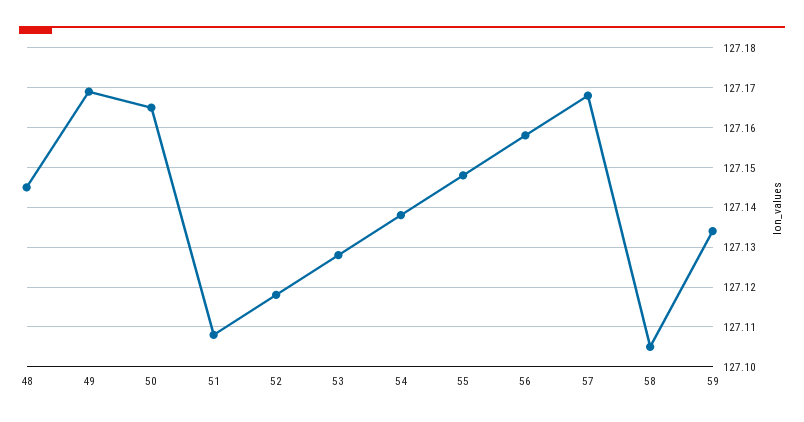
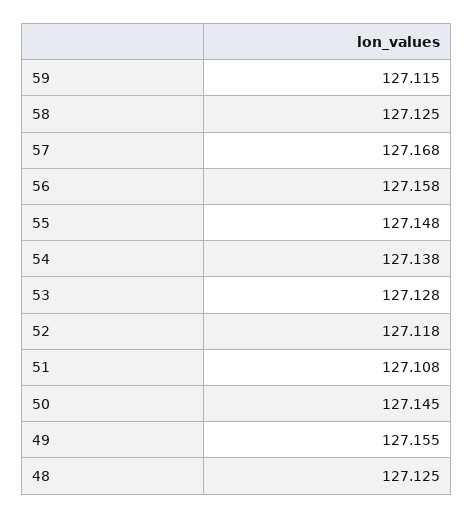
48: 127.145 -> 127.125
49: 127.17 -> 127.155
50: 127.165 -> 127.145
58: 127.105 -> 127.125
59: 127.135 -> 127.115

